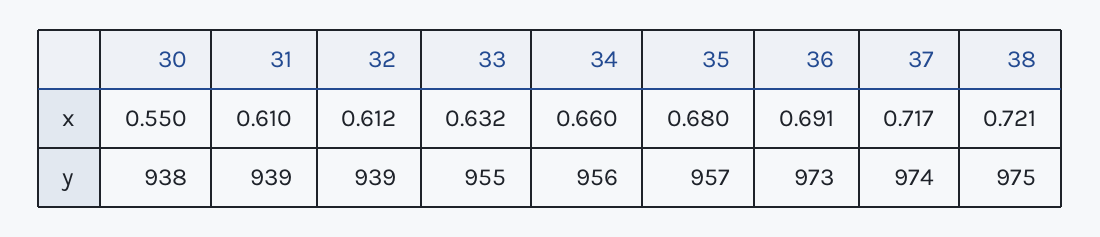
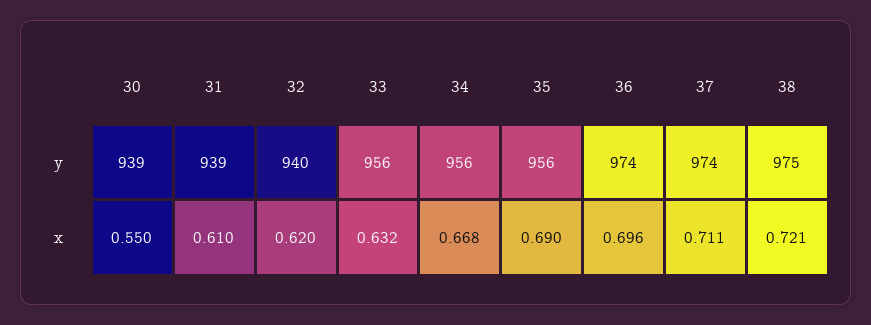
32, x: 0.612 -> 0.62
34, x: 0.66 -> 0.668
35, x: 0.68 -> 0.69
36, x: 0.691 -> 0.696
37, x: 0.717 -> 0.711
30, y: 938 -> 939
32, y: 939 -> 940
33, y: 955 -> 956
35, y: 957 -> 956
36, y: 973 -> 974

